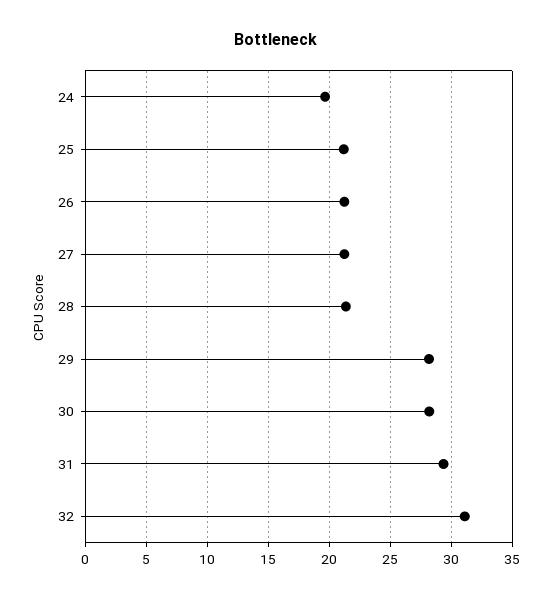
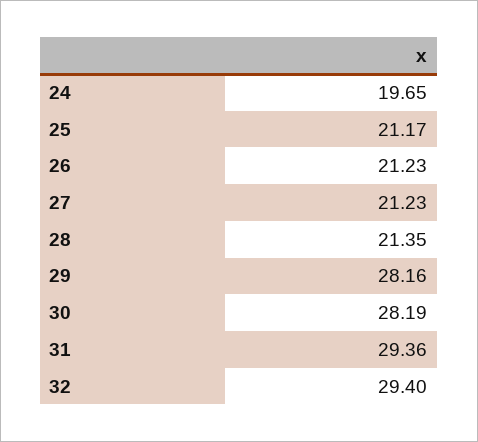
32: 31 -> 29.4

